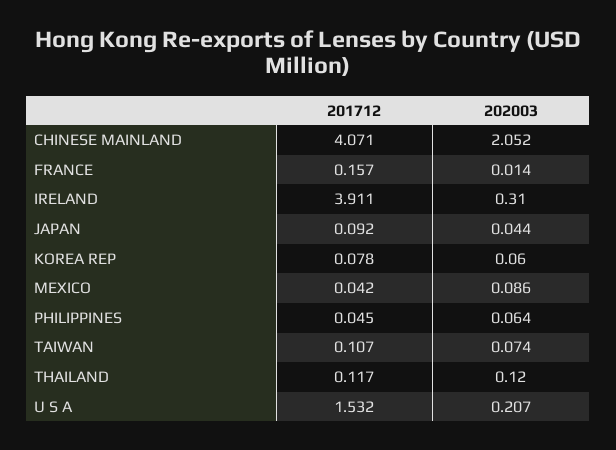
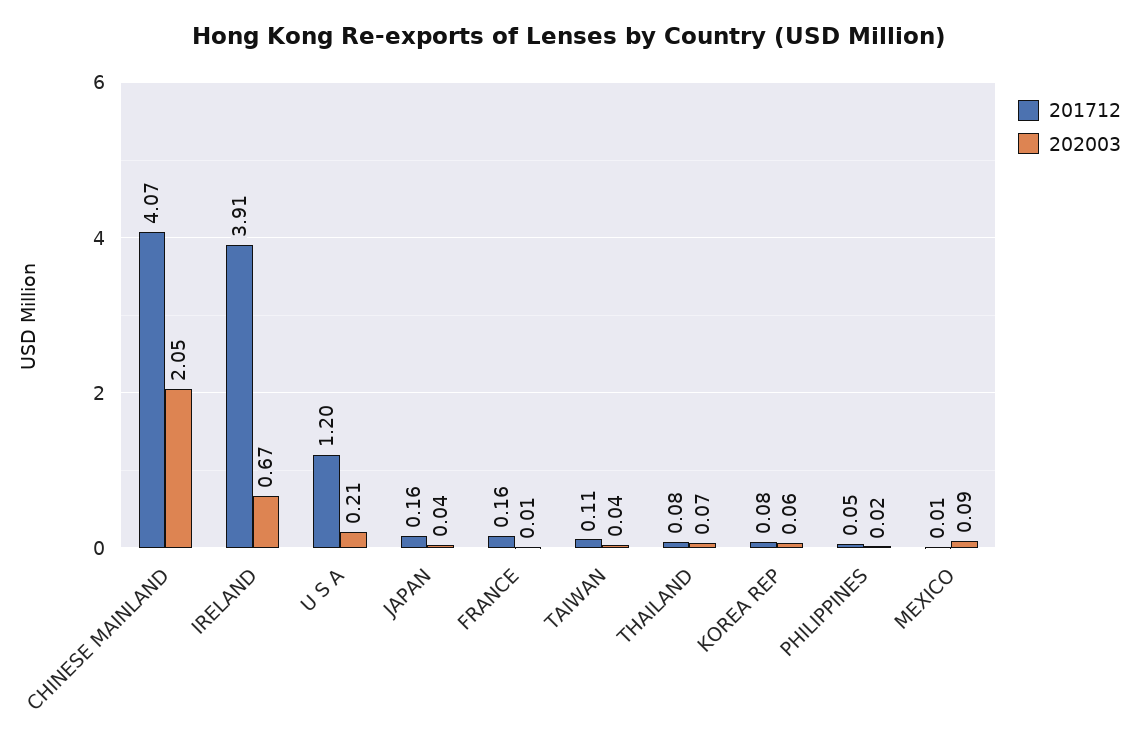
202003, IRELAND: 0.31 -> 0.67
201712, JAPAN: 0.092 -> 0.16
201712, MEXICO: 0.042 -> 0.01
202003, PHILIPPINES: 0.064 -> 0.02
202003, TAIWAN: 0.074 -> 0.04
201712, THAILAND: 0.117 -> 0.08
202003, THAILAND: 0.12 -> 0.07
201712, U S A: 1.532 -> 1.2

